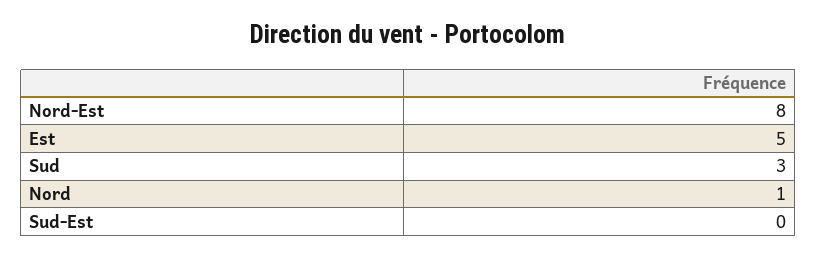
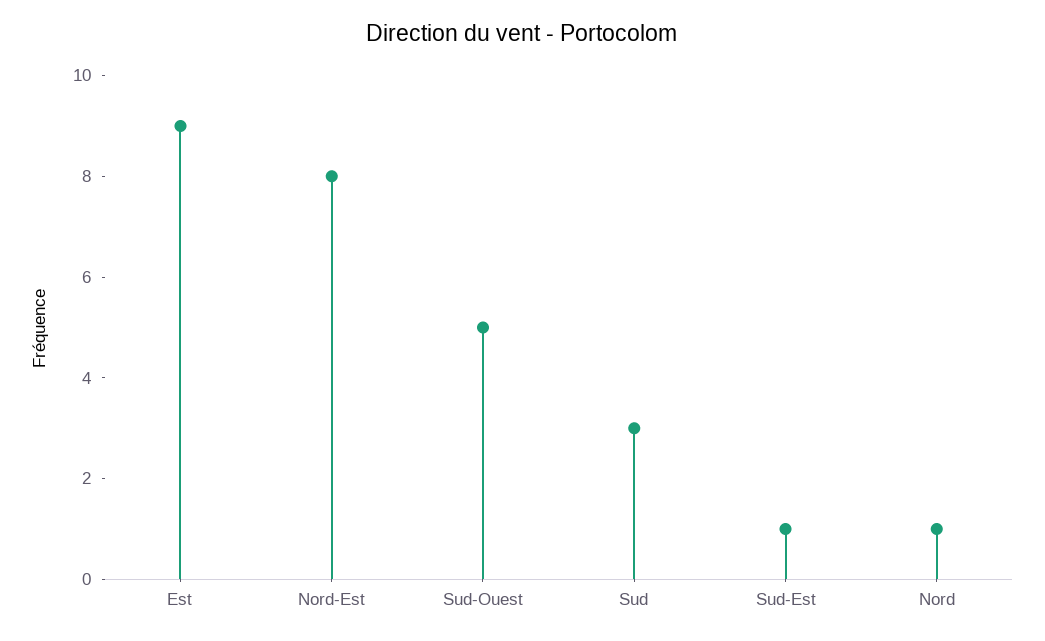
Est: 5 -> 9
Sud-Est: 0 -> 1
Sud-Ouest: none -> 5

